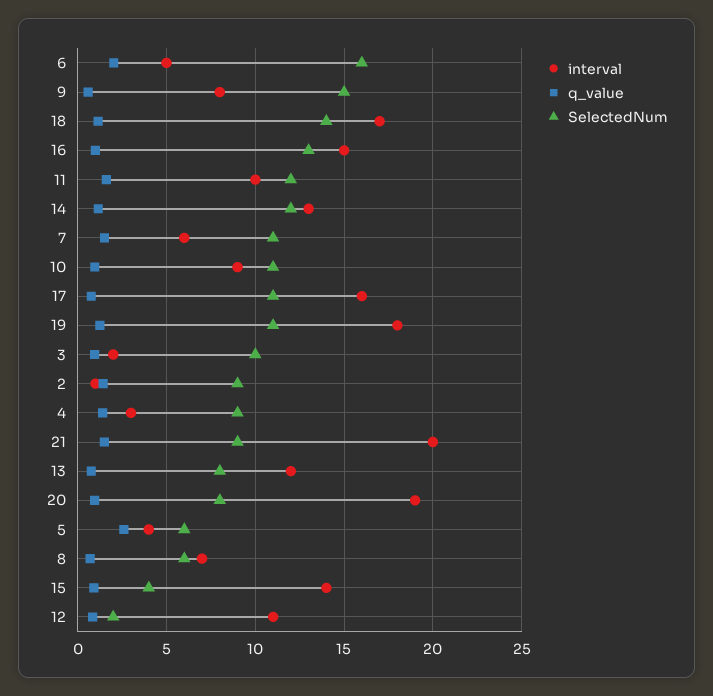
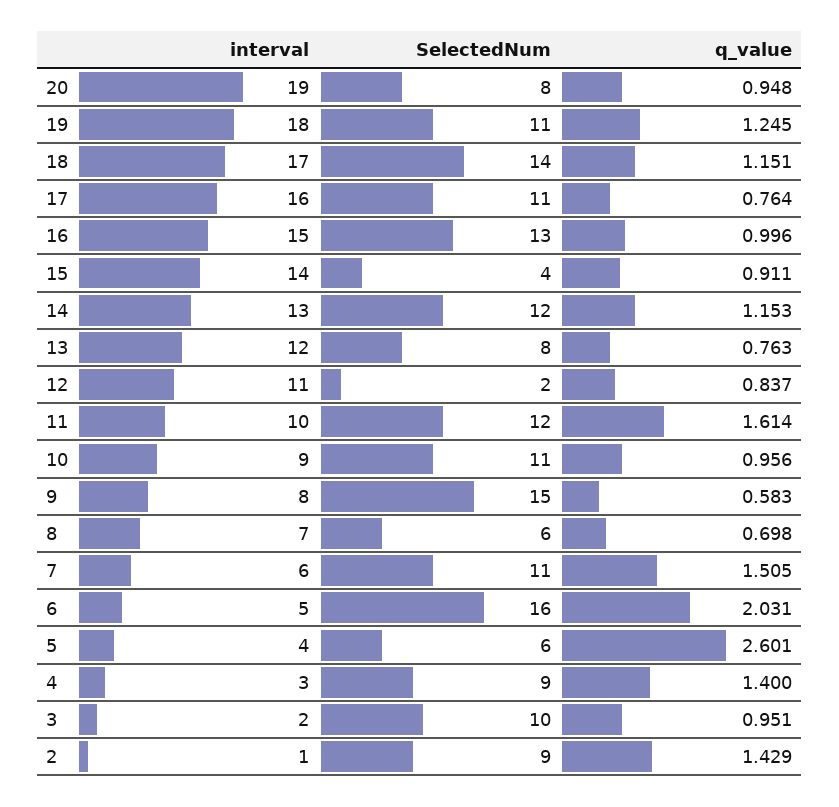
interval, 21: 20 -> none
q_value, 21: 1.5 -> none
SelectedNum, 21: 9 -> none

